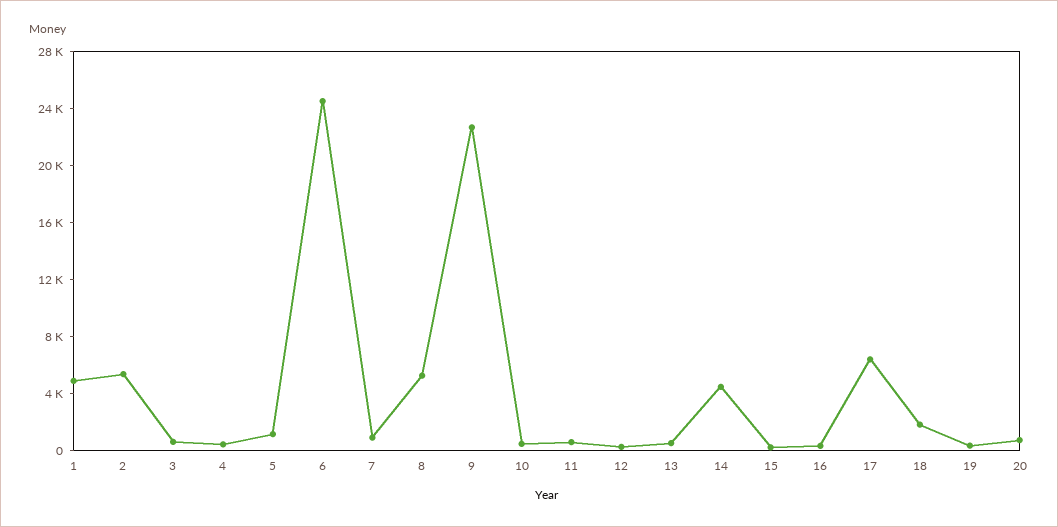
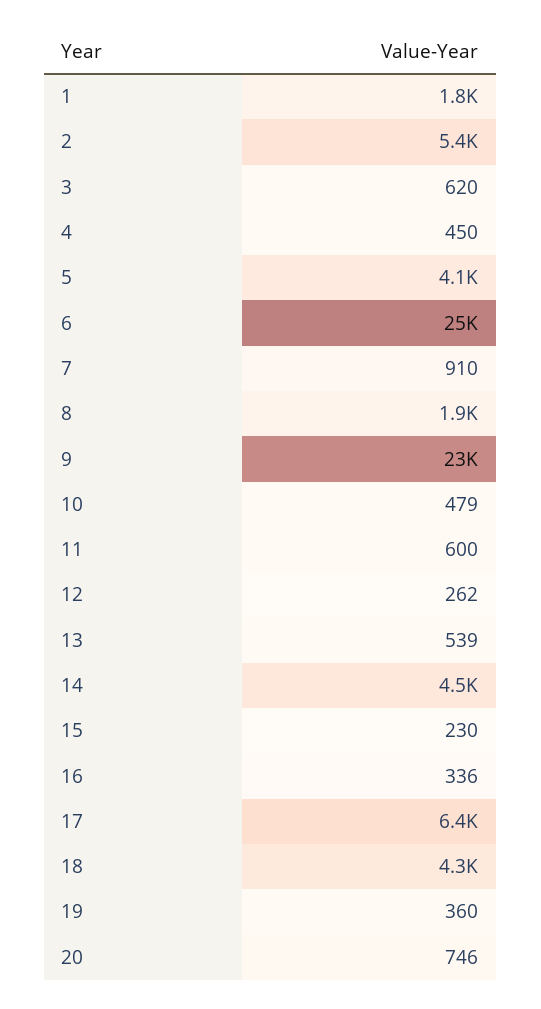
1: 5000 -> 1800
5: 1000 -> 4100
8: 5000 -> 1900
18: 2000 -> 4300

